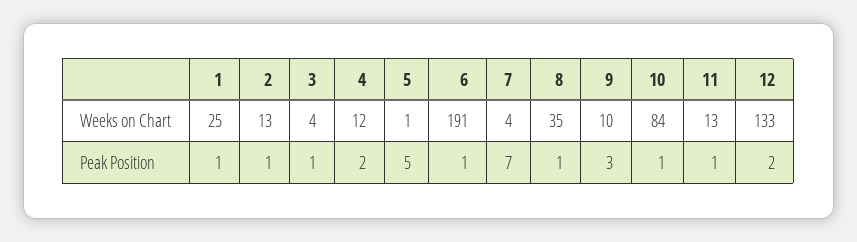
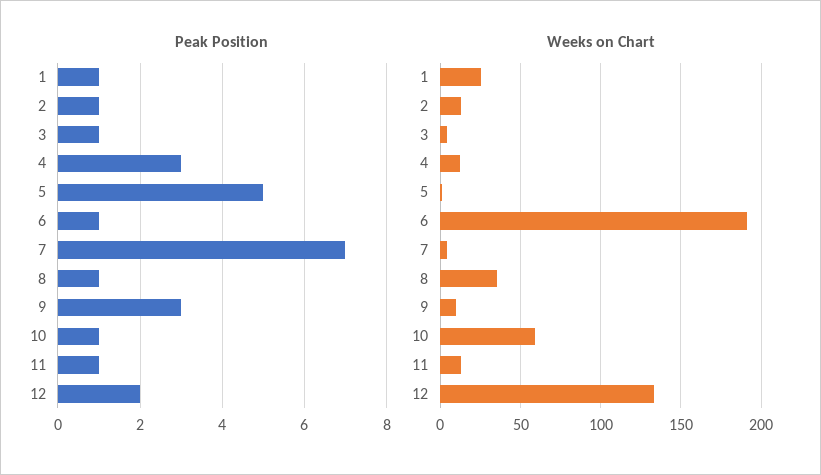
Weeks on Chart, 10: 84 -> 60
Peak Position, 4: 2 -> 3

